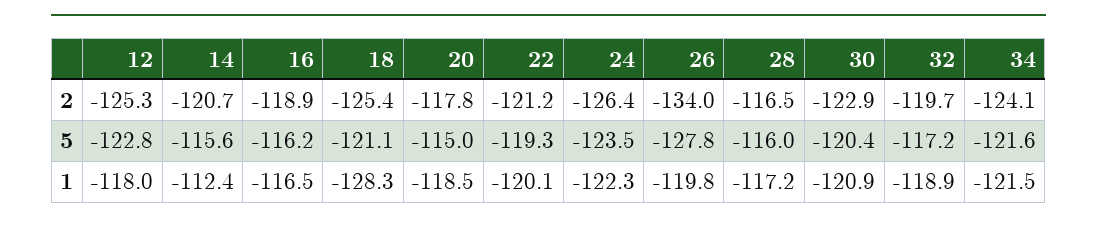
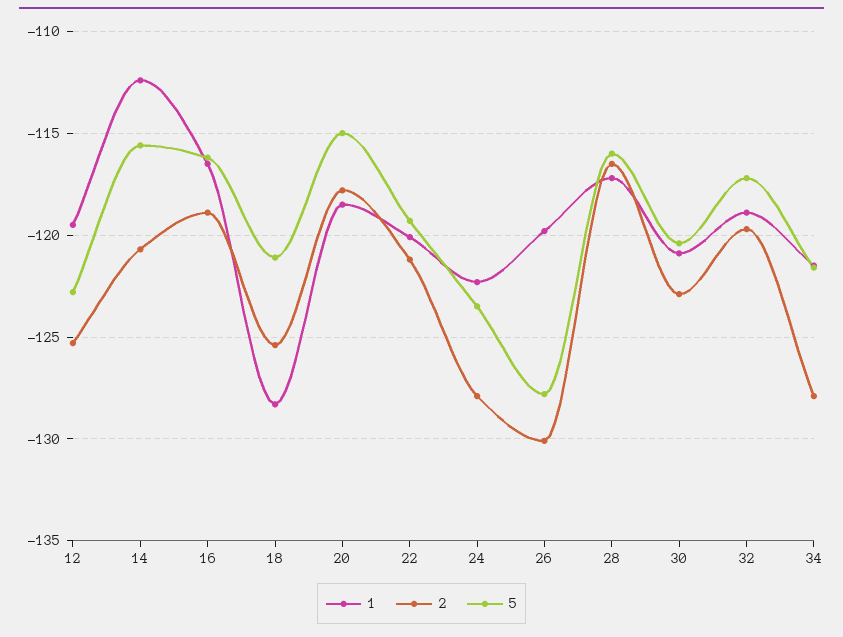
2, 24: -126.4 -> -128
2, 26: -134 -> -130
2, 34: -124.1 -> -128
1, 12: -118 -> -119.5

